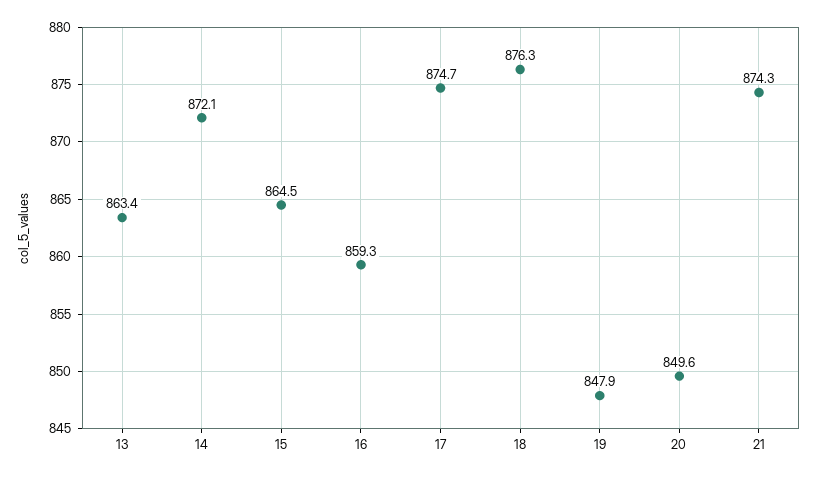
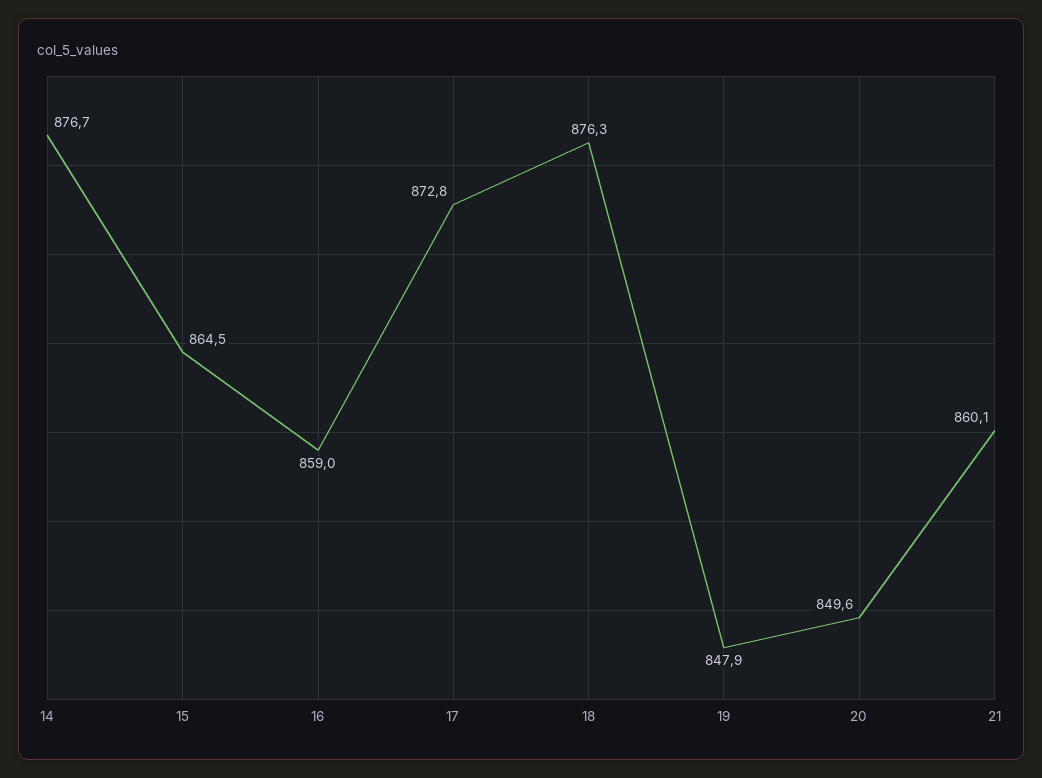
13: 863.4 -> none
14: 872.1 -> 876.7
16: 859.3 -> 859
17: 874.7 -> 872.8
21: 874.3 -> 860.1

